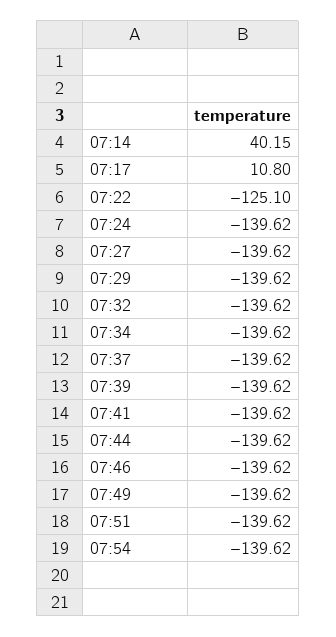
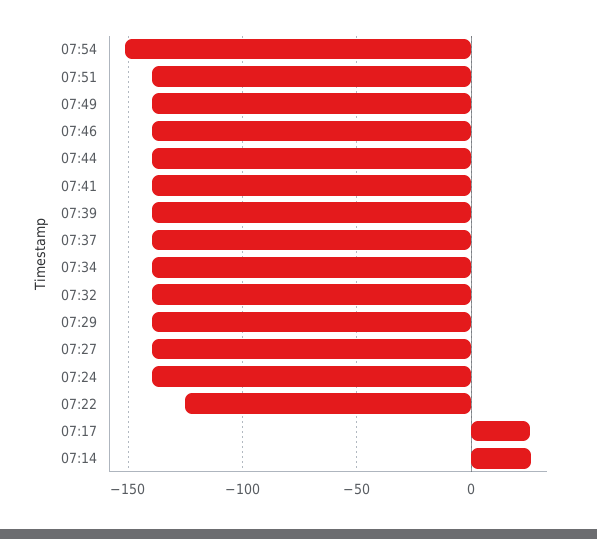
07:14: 40.15 -> 25
07:17: 10.8 -> 25
07:54: -139.62 -> -150

